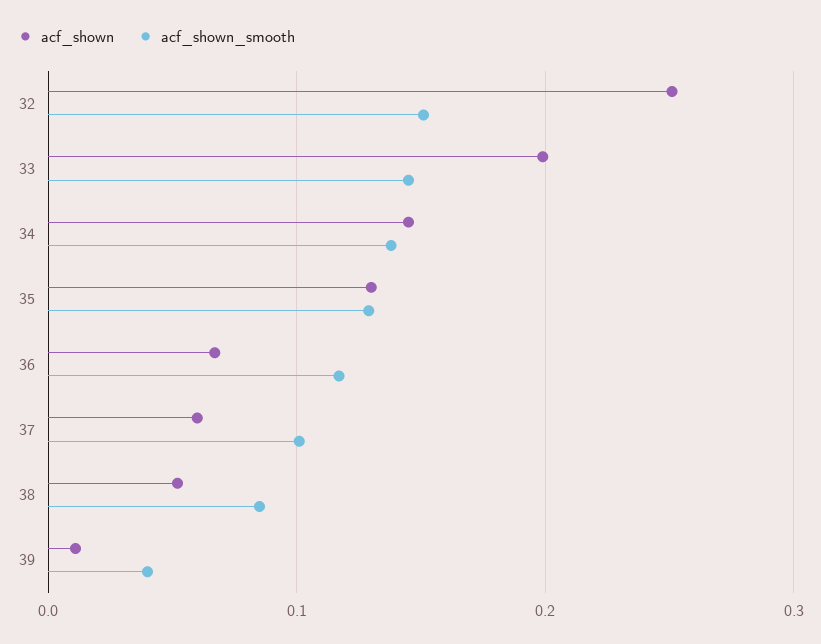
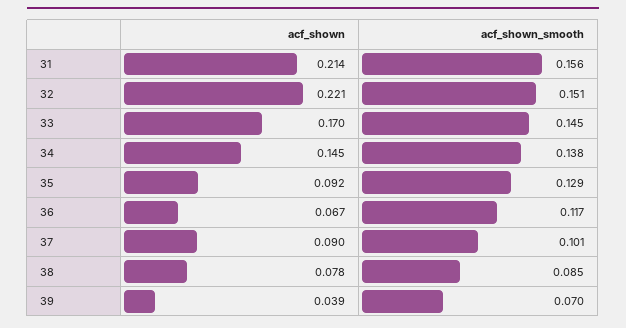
acf_shown, 32: 0.25 -> 0.221
acf_shown, 33: 0.2 -> 0.17
acf_shown, 35: 0.13 -> 0.092
acf_shown, 37: 0.06 -> 0.09
acf_shown, 38: 0.05 -> 0.078
acf_shown, 39: 0.01 -> 0.039
acf_shown_smooth, 39: 0.04 -> 0.07
acf_shown, 31: none -> 0.214
acf_shown_smooth, 31: none -> 0.156

